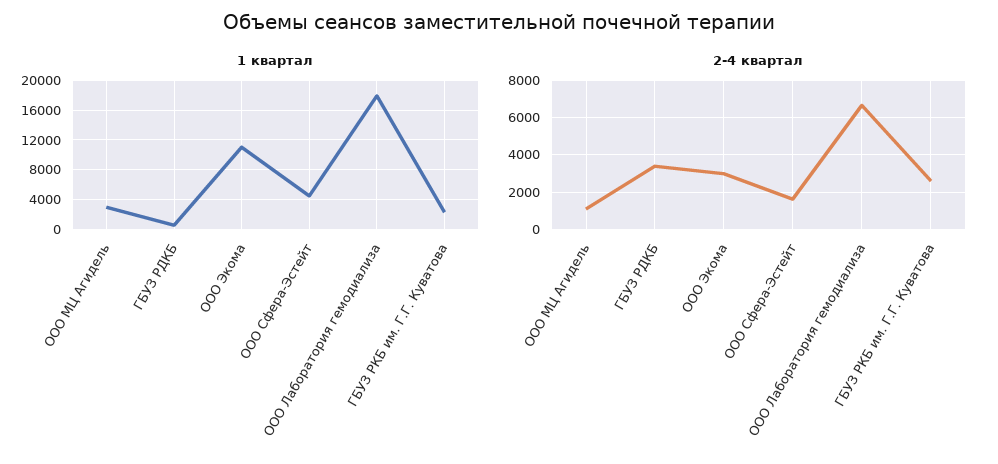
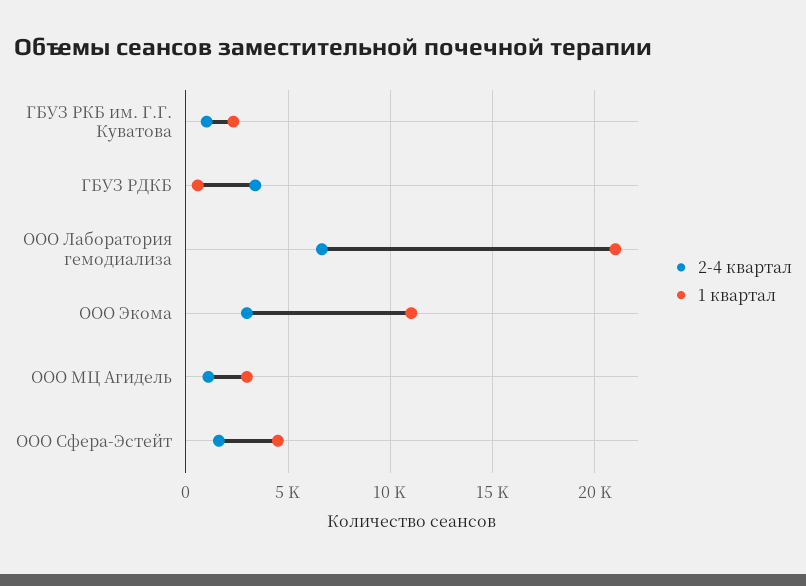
1 квартал, ООО Лаборатория гемодиализа: 18000 -> 21000
2-4 квартал, ГБУЗ РКБ им. Г.Г. Куватова: 2500 -> 1000

